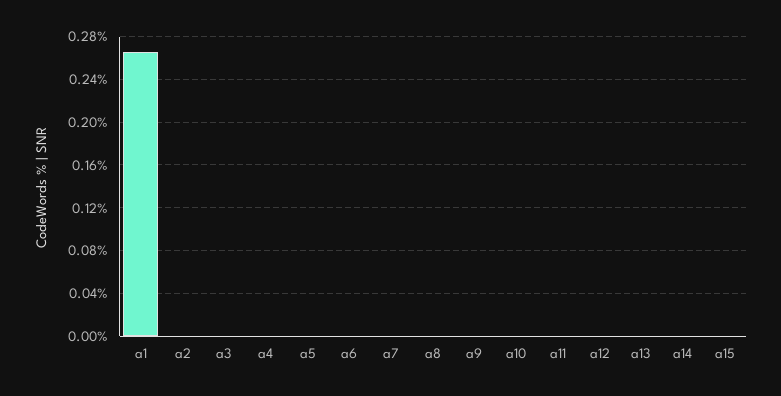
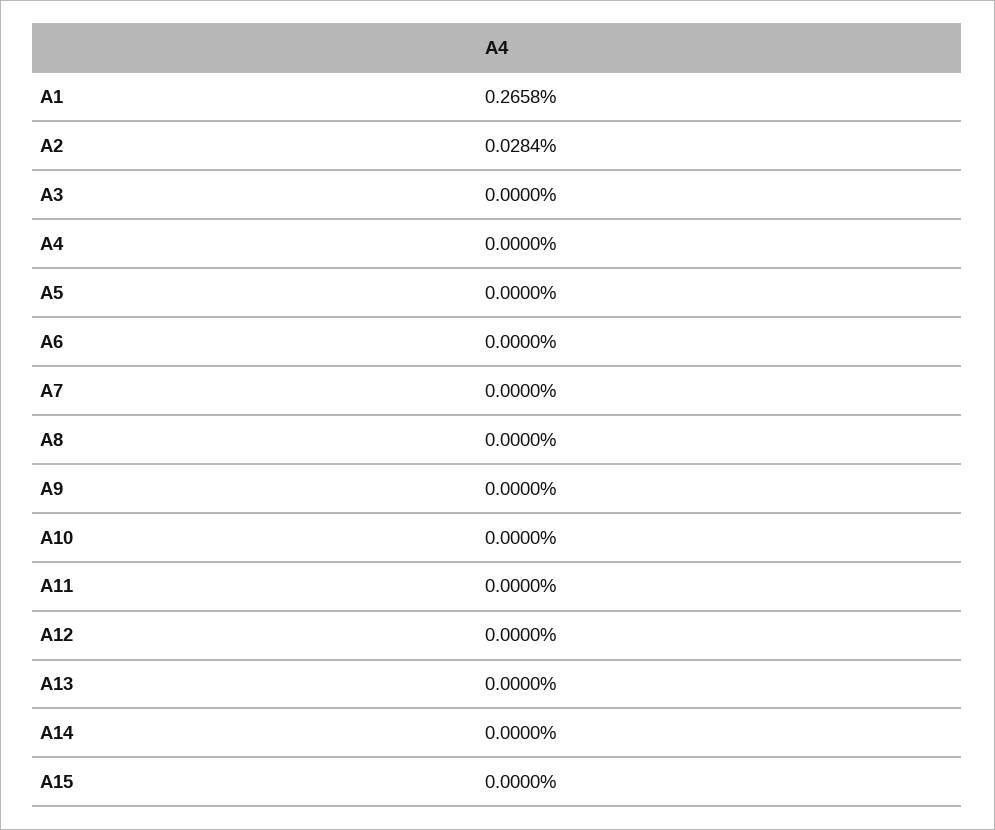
a2: 0 -> 0.0284

